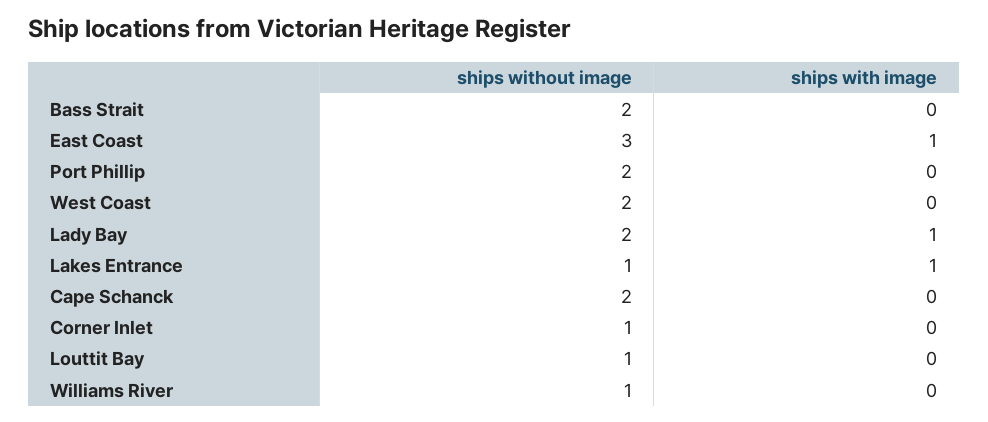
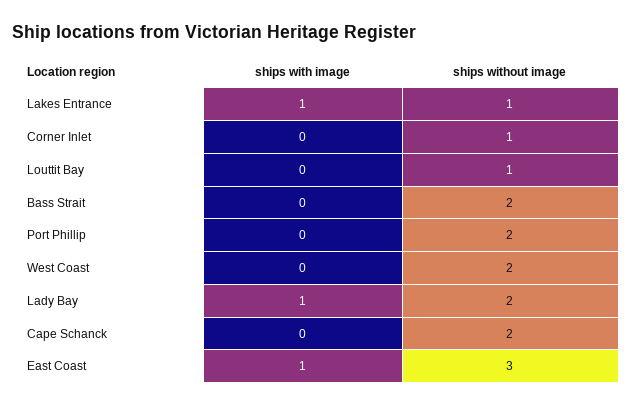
ships without image, Williams River: 1 -> none
ships with image, Williams River: 0 -> none

